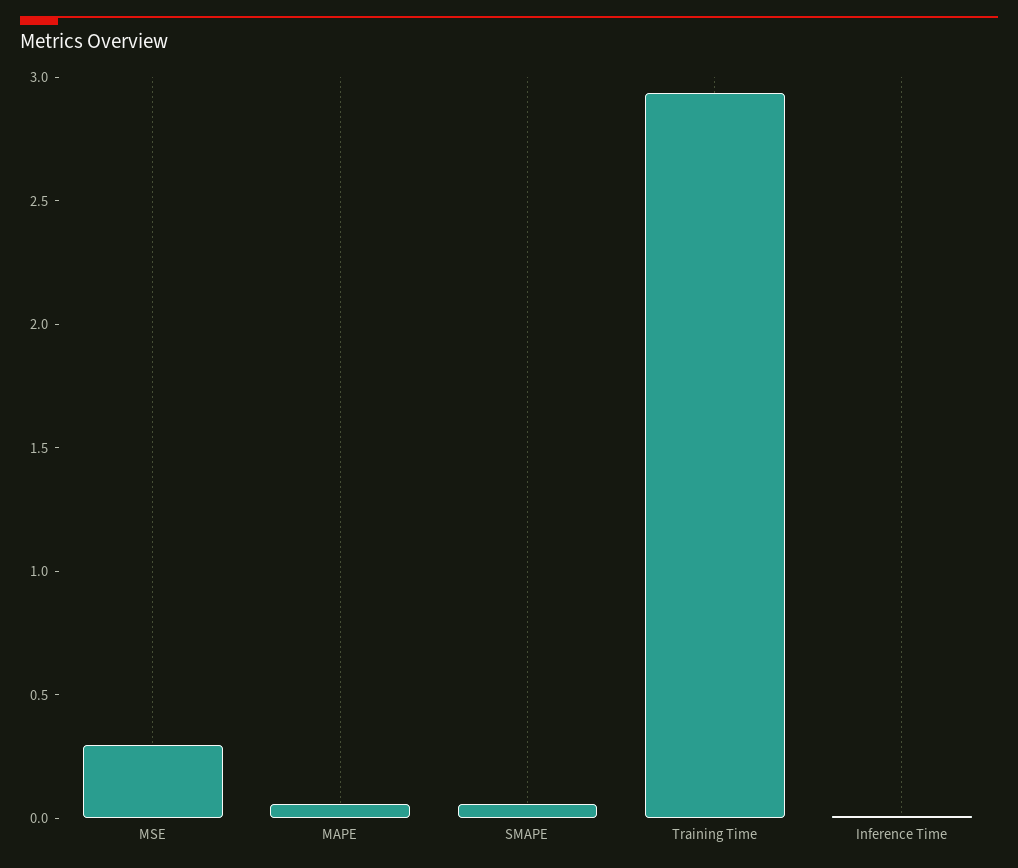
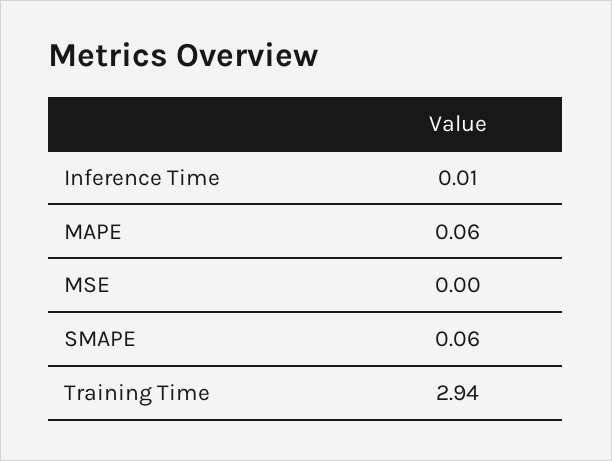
MSE: 0.3 -> 0

